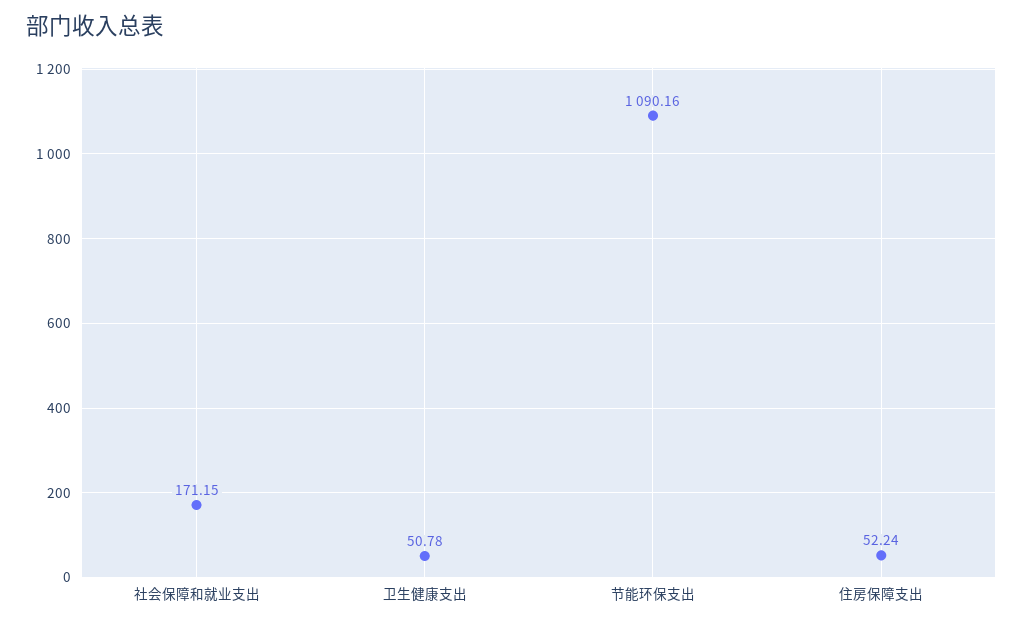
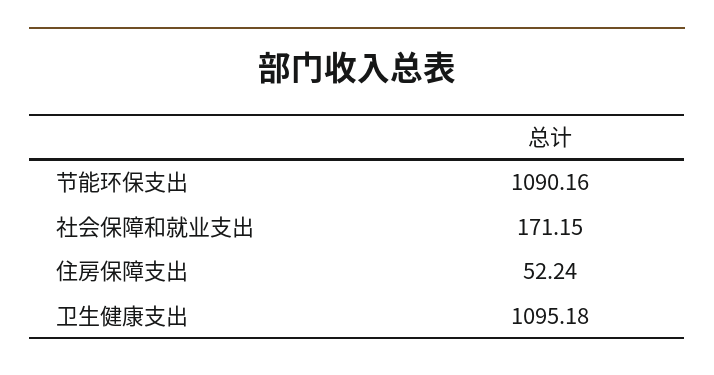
卫生健康支出: 50.78 -> 1095.18

